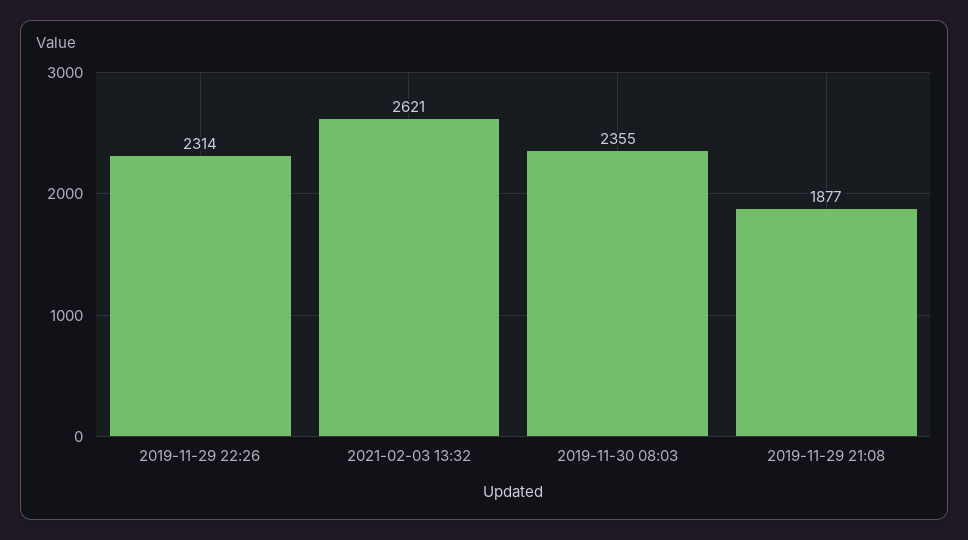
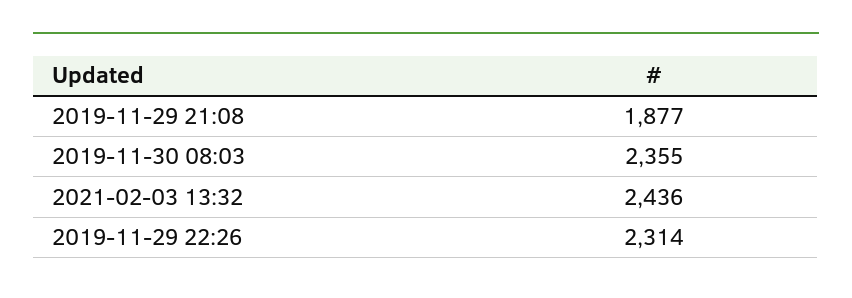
2021-02-03 13:32: 2621 -> 2436

